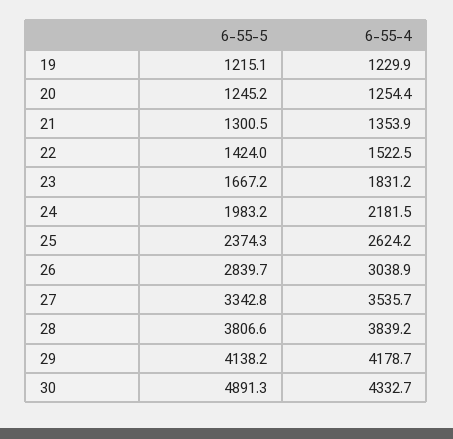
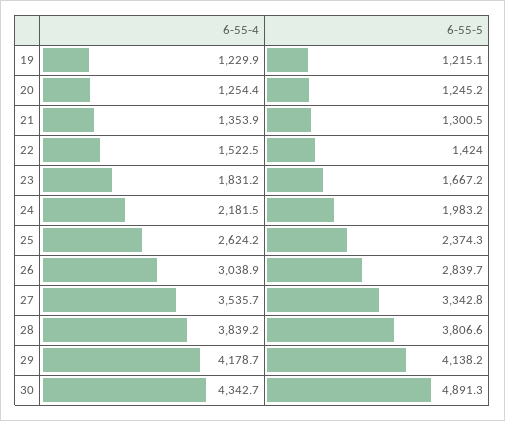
6-55-4, 30: 4332.7 -> 4342.7

